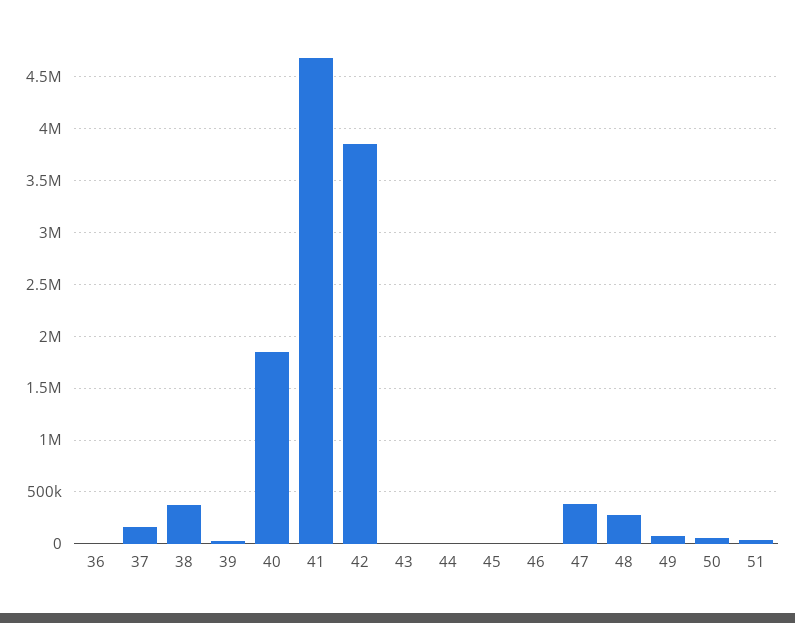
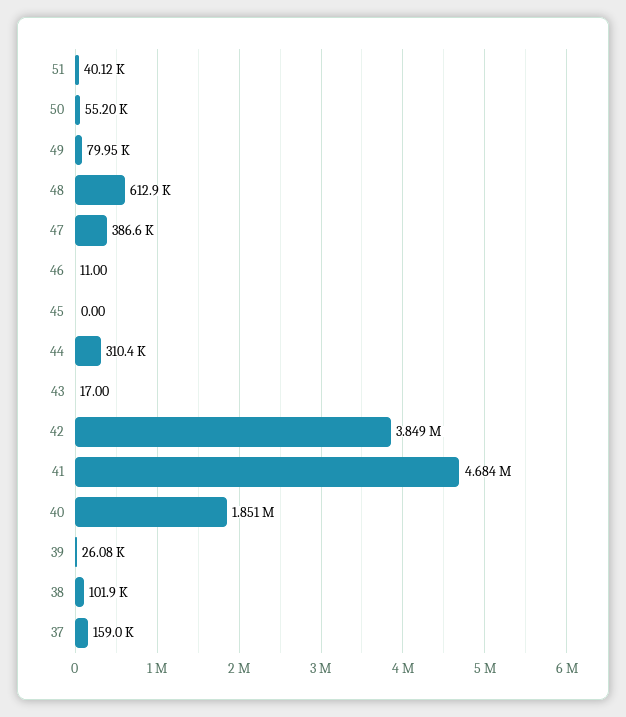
36: 0 -> none
38: 400000 -> 101900
44: 0 -> 310400
48: 300000 -> 612900

